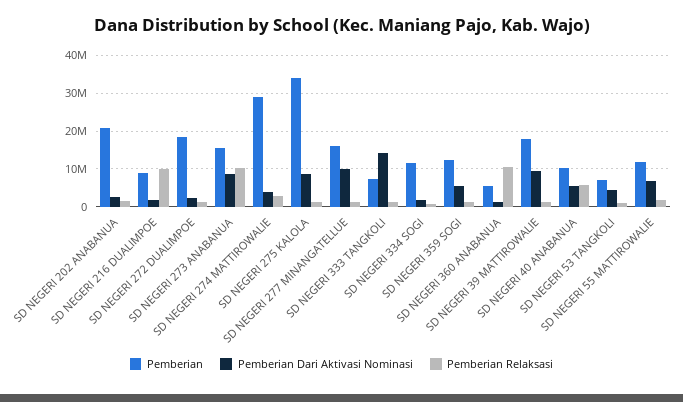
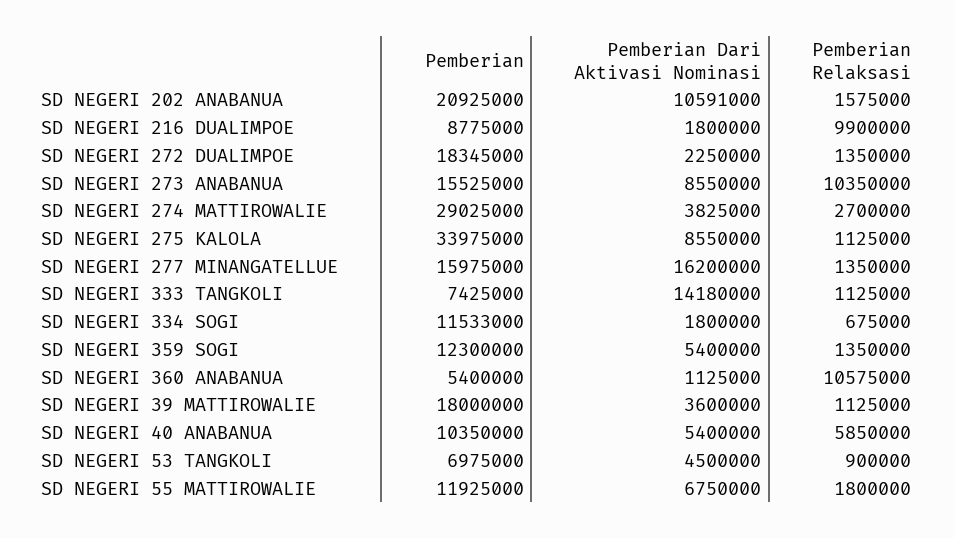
Pemberian Dari Aktivasi Nominasi, SD NEGERI 202 ANABANUA: 2000000 -> 10591000
Pemberian Dari Aktivasi Nominasi, SD NEGERI 277 MINANGATELLUE: 10000000 -> 16200000
Pemberian Dari Aktivasi Nominasi, SD NEGERI 39 MATTIROWALIE: 10000000 -> 3600000

